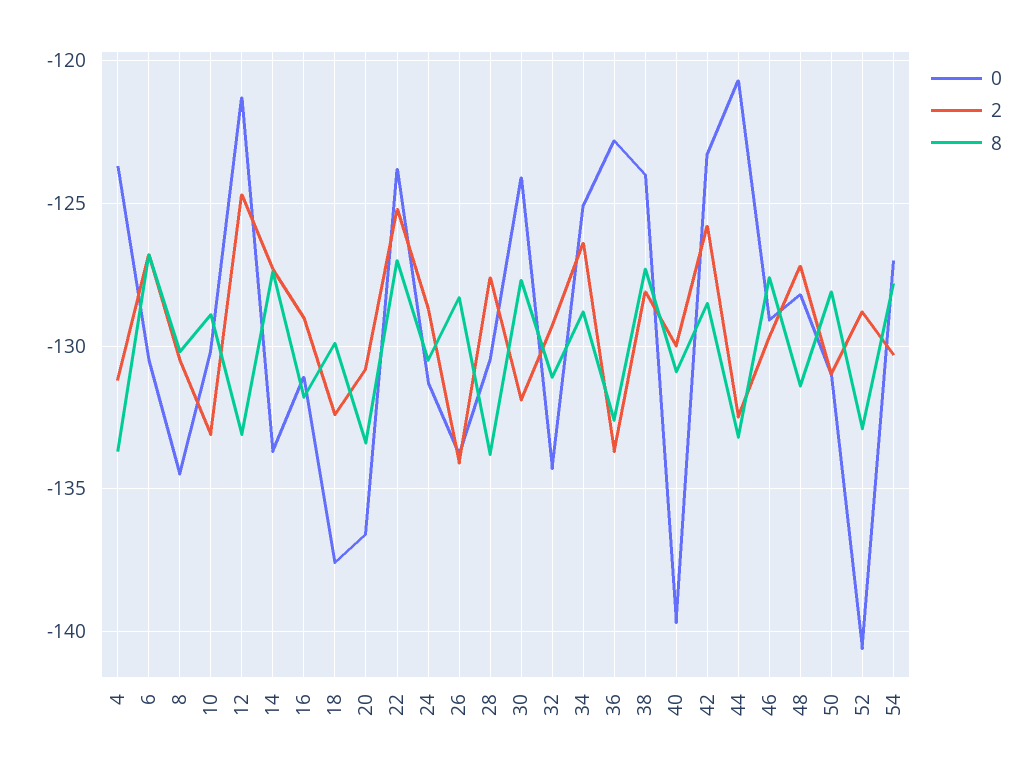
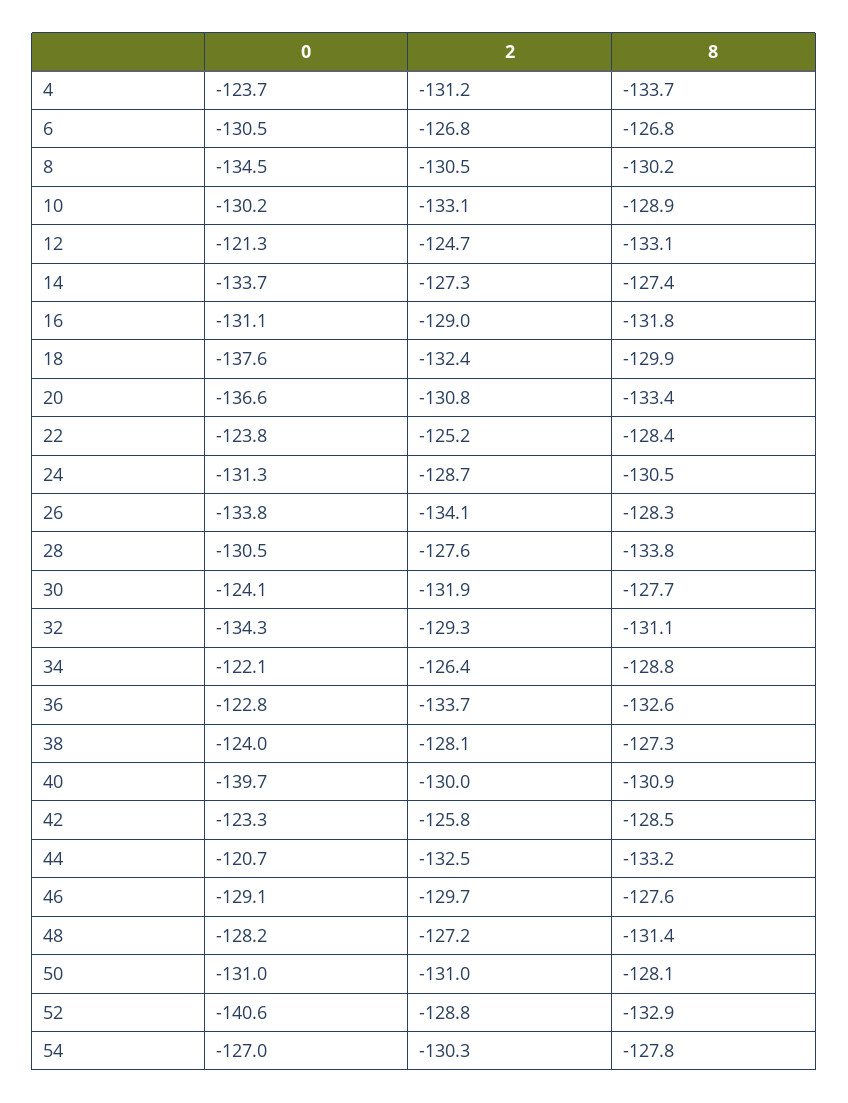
8, 22: -127 -> -128.4
0, 34: -125 -> -122.1

